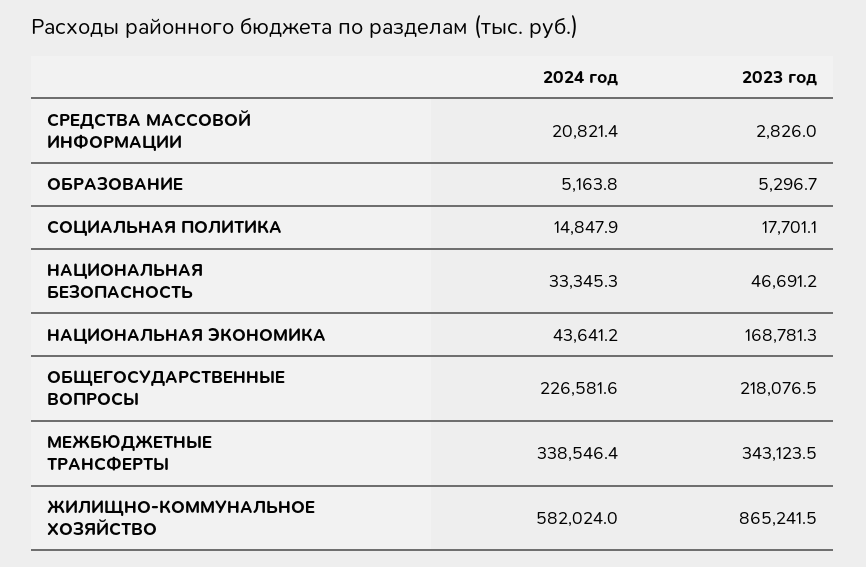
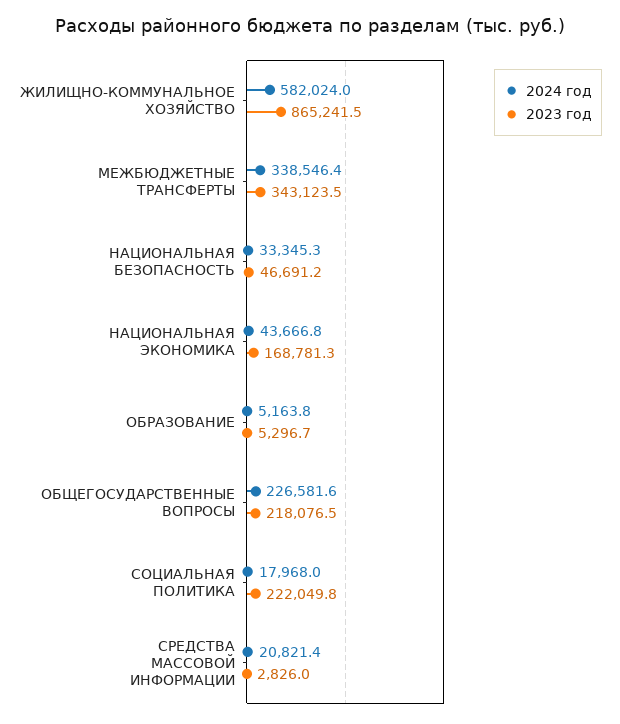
2024 год, СОЦИАЛЬНАЯ ПОЛИТИКА: 14847.9 -> 17968
2023 год, СОЦИАЛЬНАЯ ПОЛИТИКА: 17701.1 -> 222049.8
2024 год, НАЦИОНАЛЬНАЯ ЭКОНОМИКА: 43641.2 -> 43666.8

